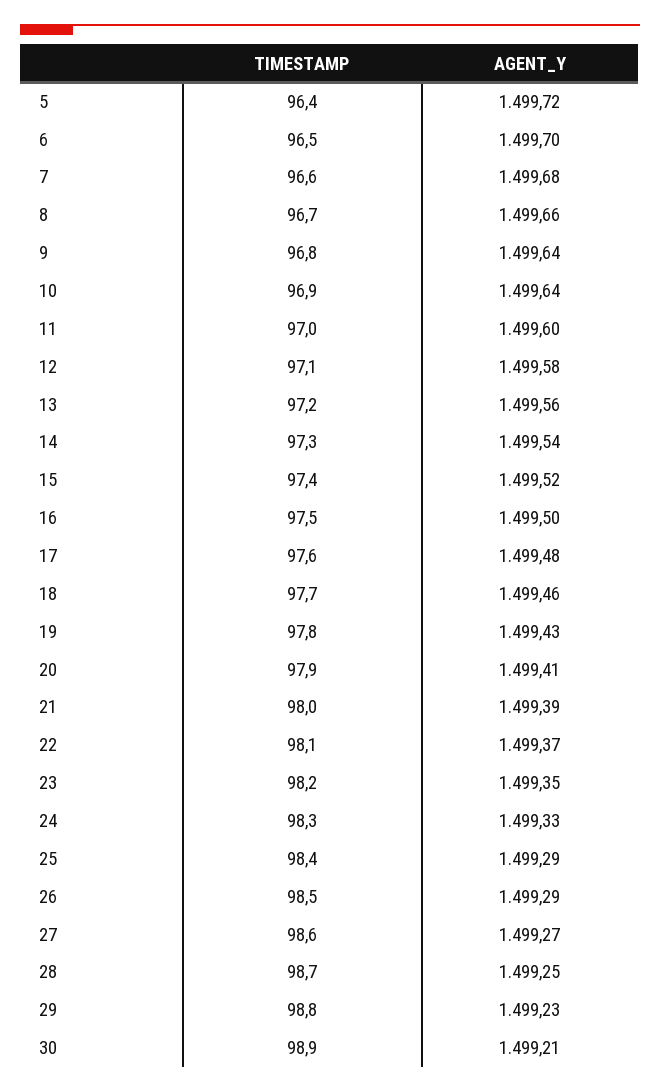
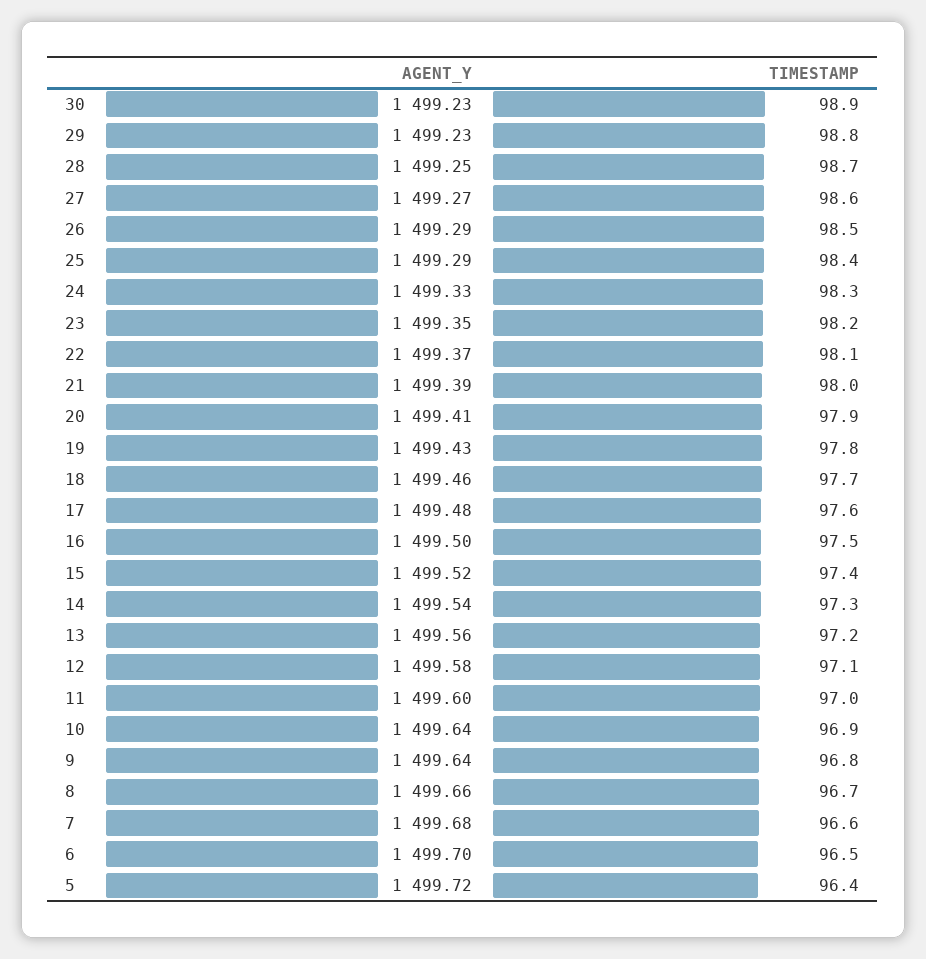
AGENT_Y, 30: 1499.21 -> 1499.23

